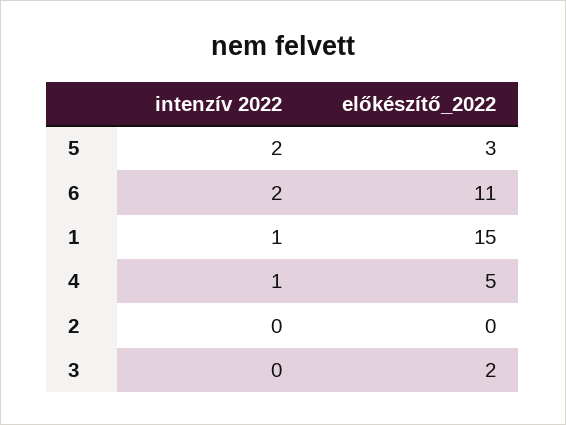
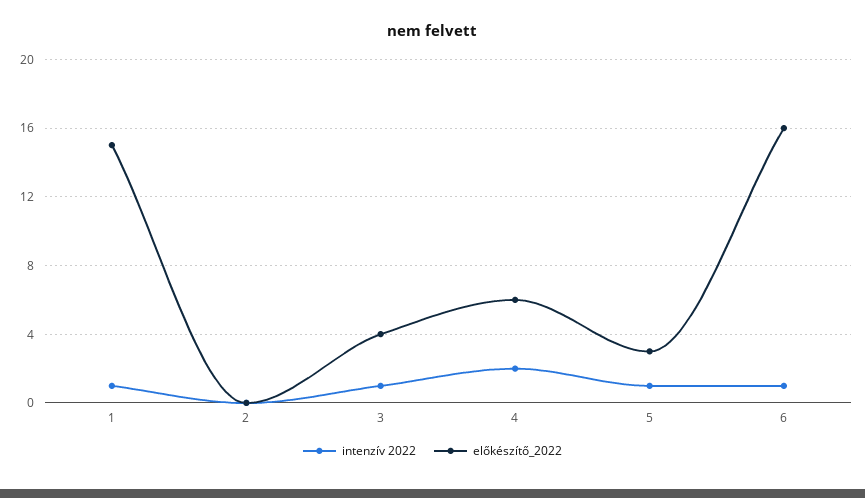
intenzív 2022, 5: 2 -> 1
intenzív 2022, 6: 2 -> 1
előkészítő_2022, 6: 11 -> 16
intenzív 2022, 4: 1 -> 2
előkészítő_2022, 4: 5 -> 6
intenzív 2022, 3: 0 -> 1
előkészítő_2022, 3: 2 -> 4

